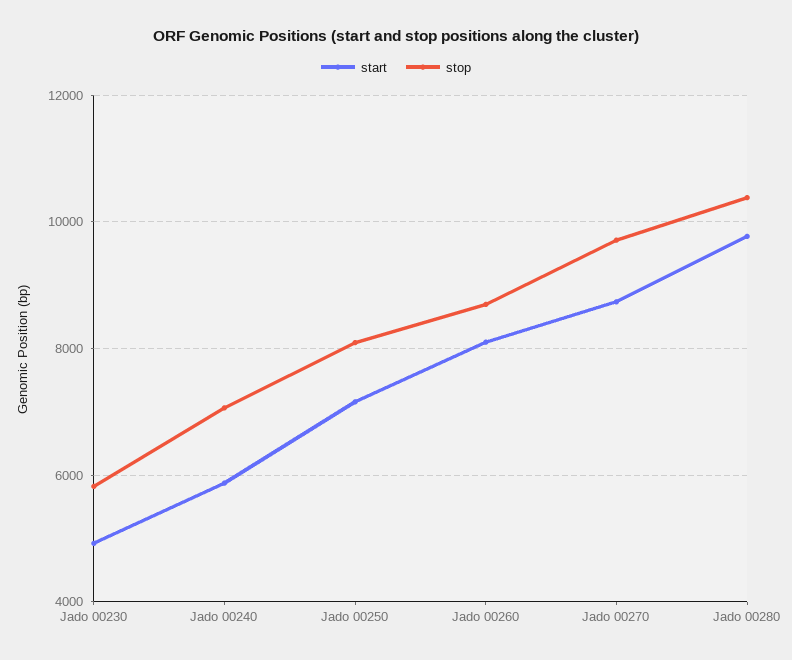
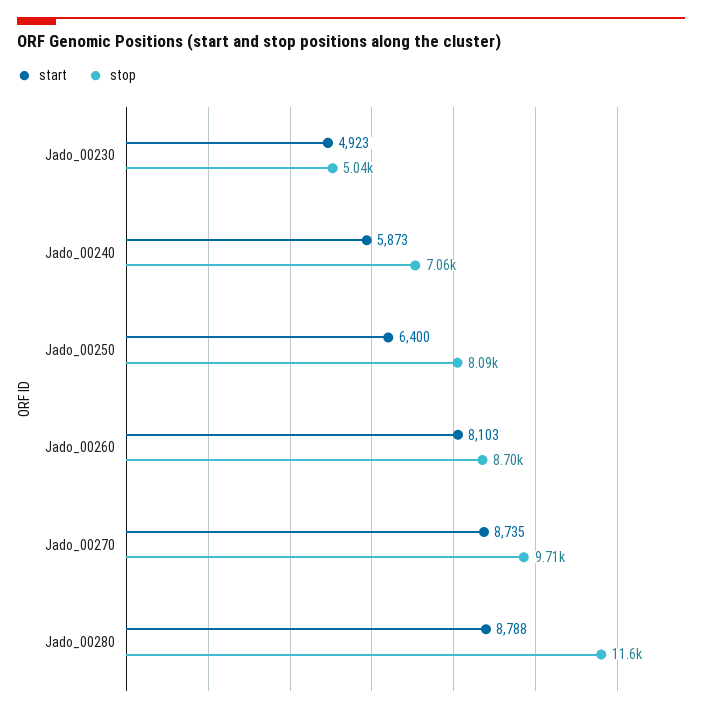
stop, Jado 00230: 5800 -> 5040
start, Jado 00250: 7200 -> 6400
start, Jado 00280: 9800 -> 8788
stop, Jado 00280: 10400 -> 11600

